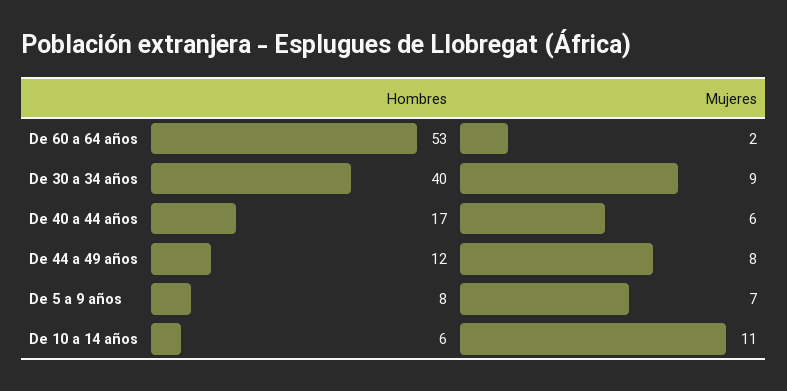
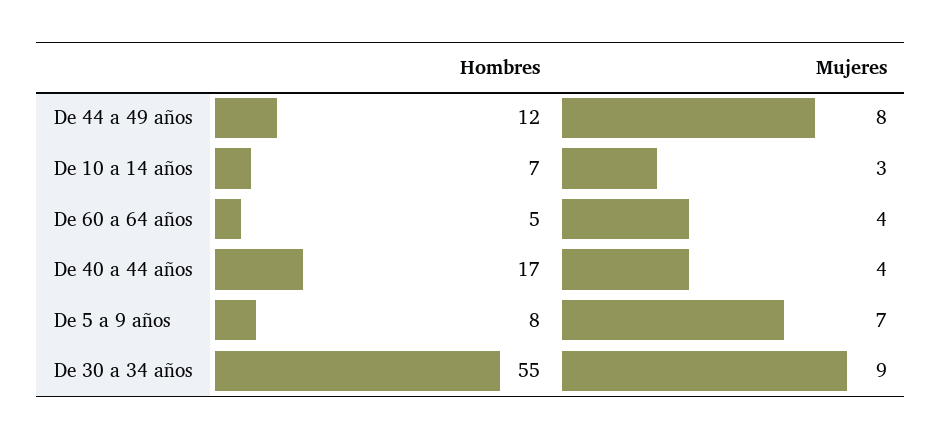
Hombres, De 60 a 64 años: 53 -> 5
Mujeres, De 60 a 64 años: 2 -> 4
Hombres, De 30 a 34 años: 40 -> 55
Mujeres, De 40 a 44 años: 6 -> 4
Hombres, De 10 a 14 años: 6 -> 7
Mujeres, De 10 a 14 años: 11 -> 3

